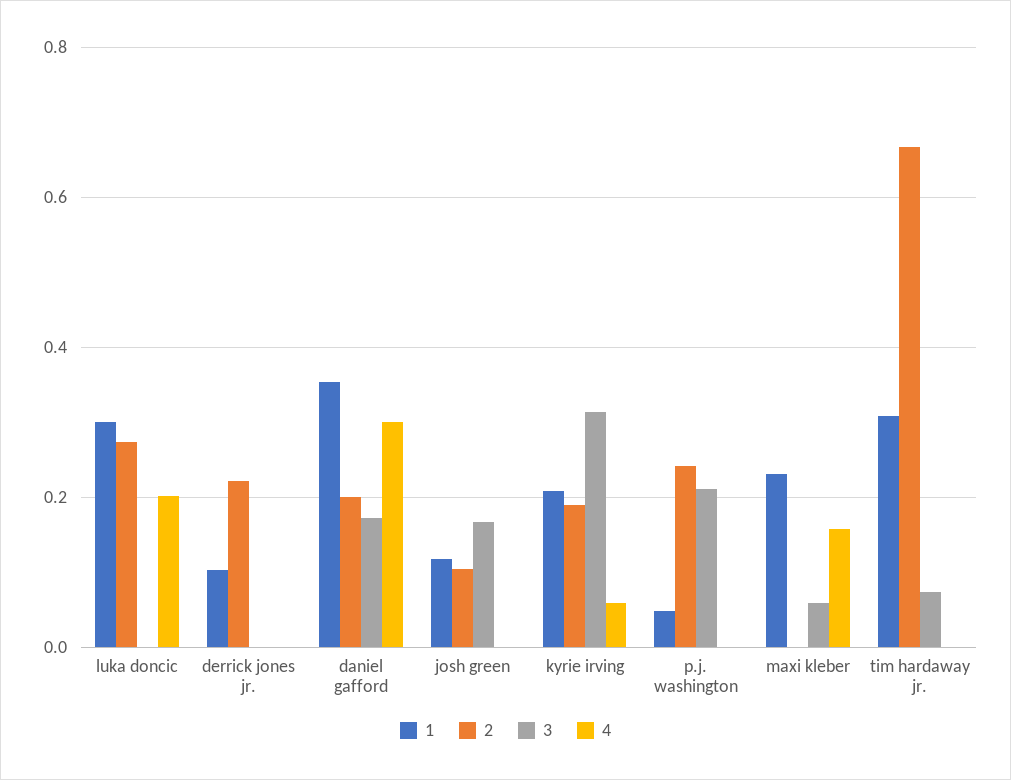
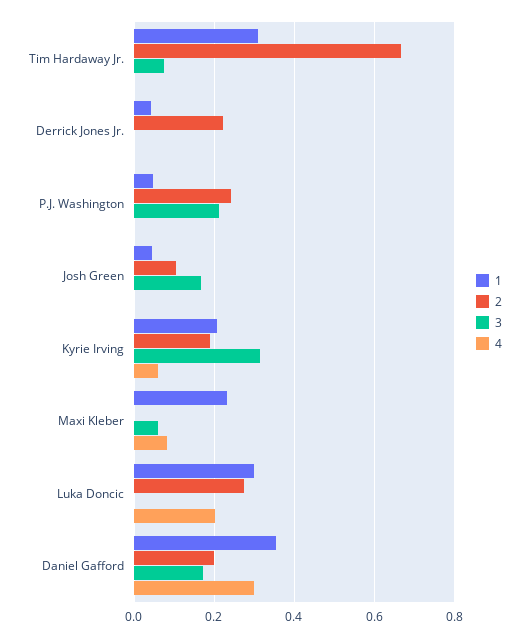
1, derrick jones jr.: 0.1 -> 0.04
1, josh green: 0.12 -> 0.04
4, maxi kleber: 0.16 -> 0.08

